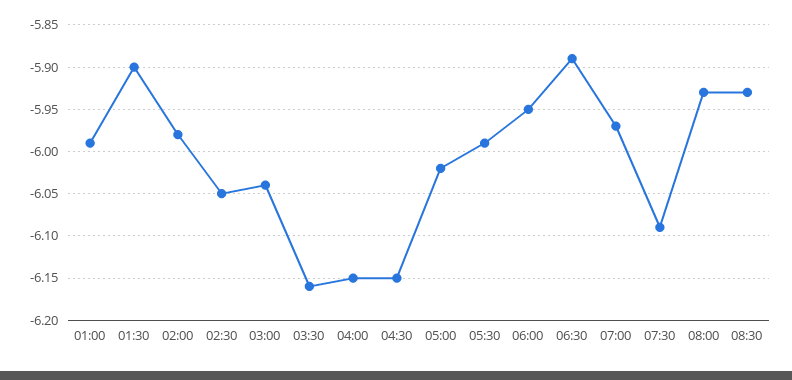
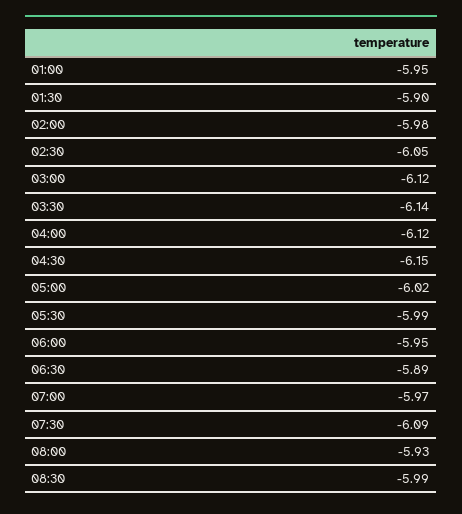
01:00: -5.99 -> -5.95
03:00: -6.04 -> -6.12
03:30: -6.16 -> -6.14
04:00: -6.15 -> -6.12
08:30: -5.93 -> -5.99

